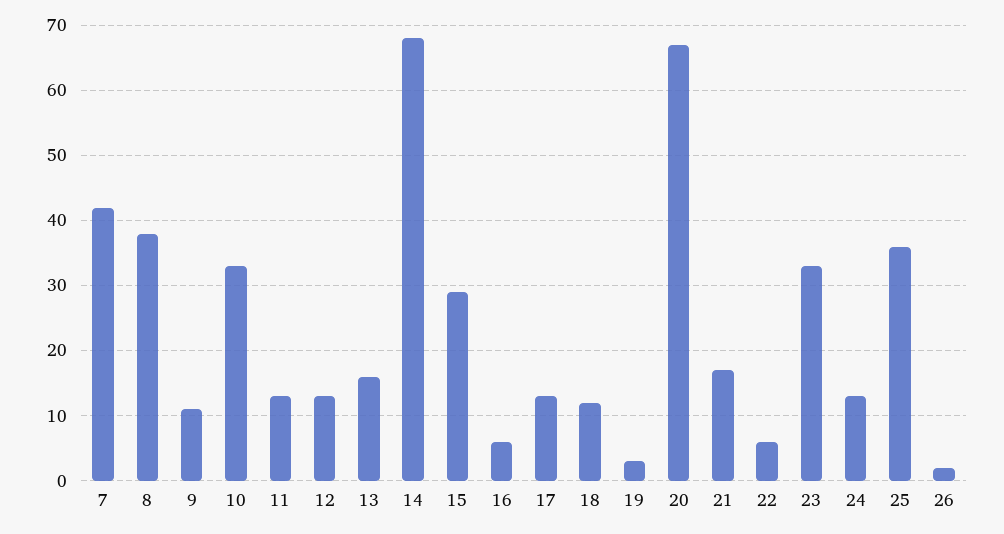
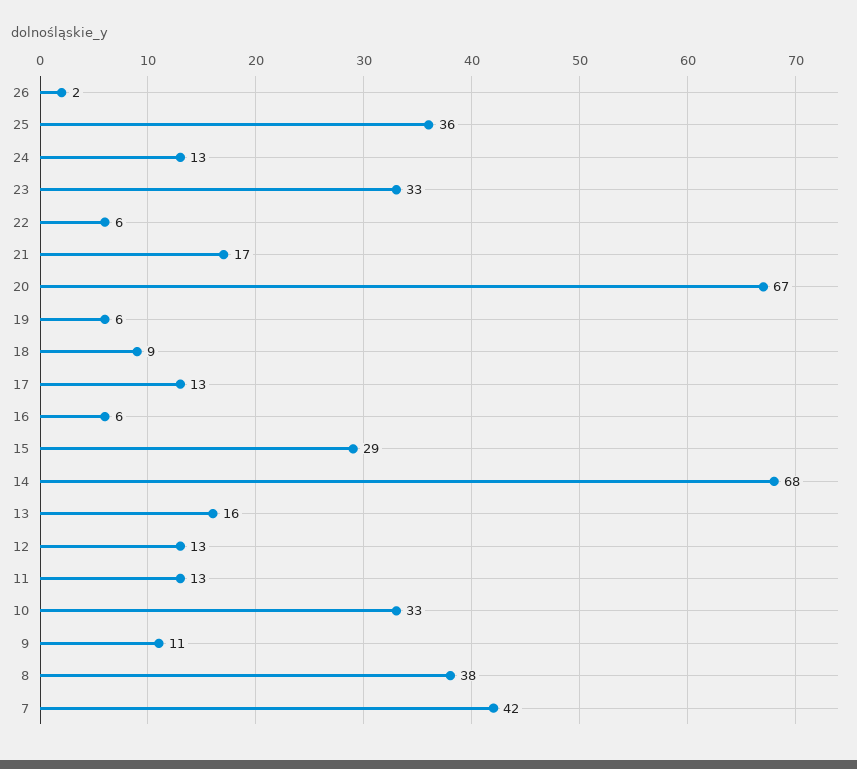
18: 12 -> 9
19: 3 -> 6

